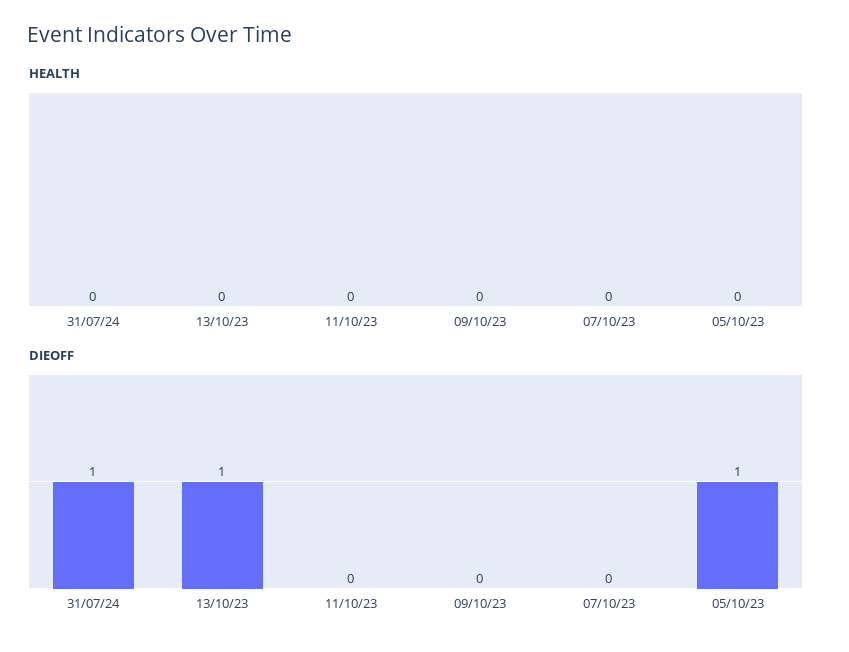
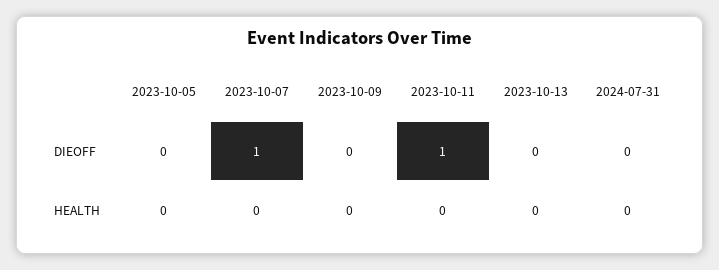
DIEOFF, 31/07/24: 1 -> 0
DIEOFF, 13/10/23: 1 -> 0
DIEOFF, 11/10/23: 0 -> 1
DIEOFF, 07/10/23: 0 -> 1
DIEOFF, 05/10/23: 1 -> 0

